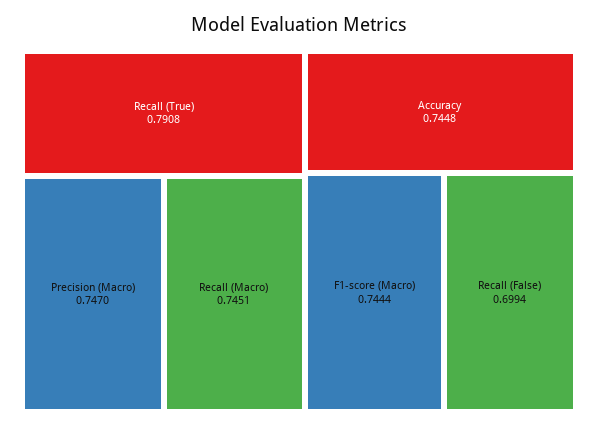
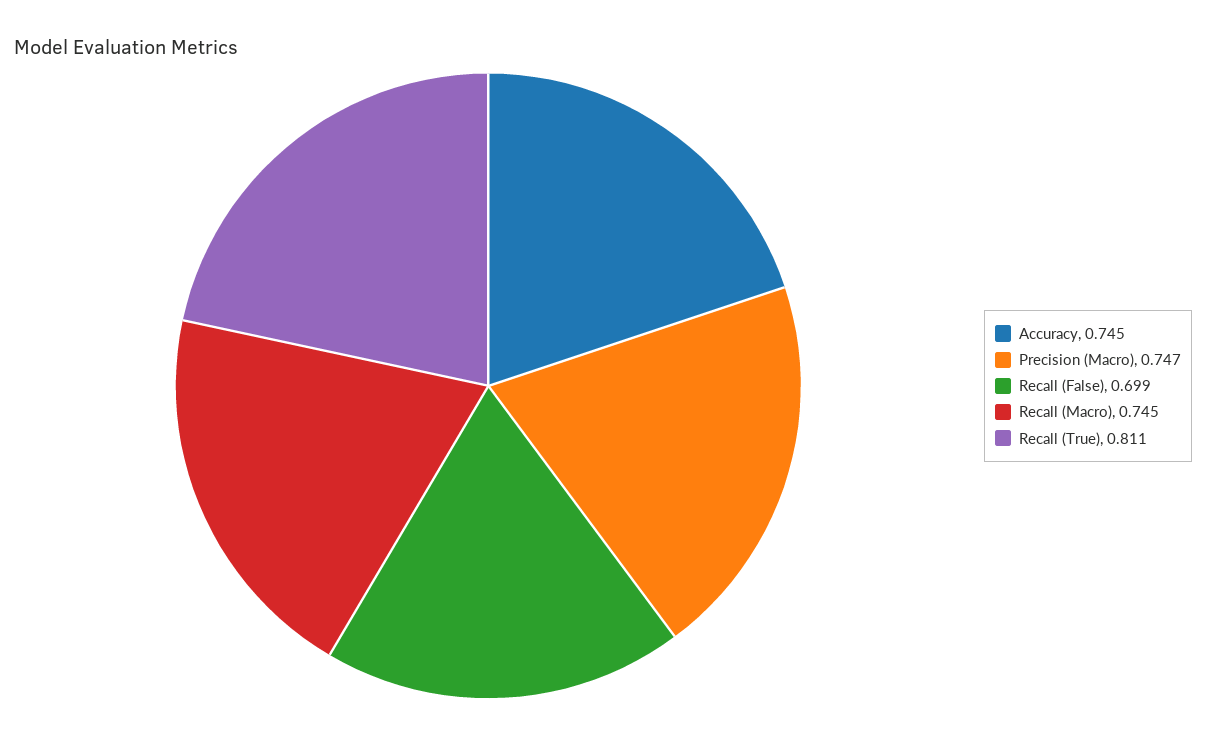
Recall (True): 0.7908 -> 0.811
F1-score (Macro): 0.7444 -> none

